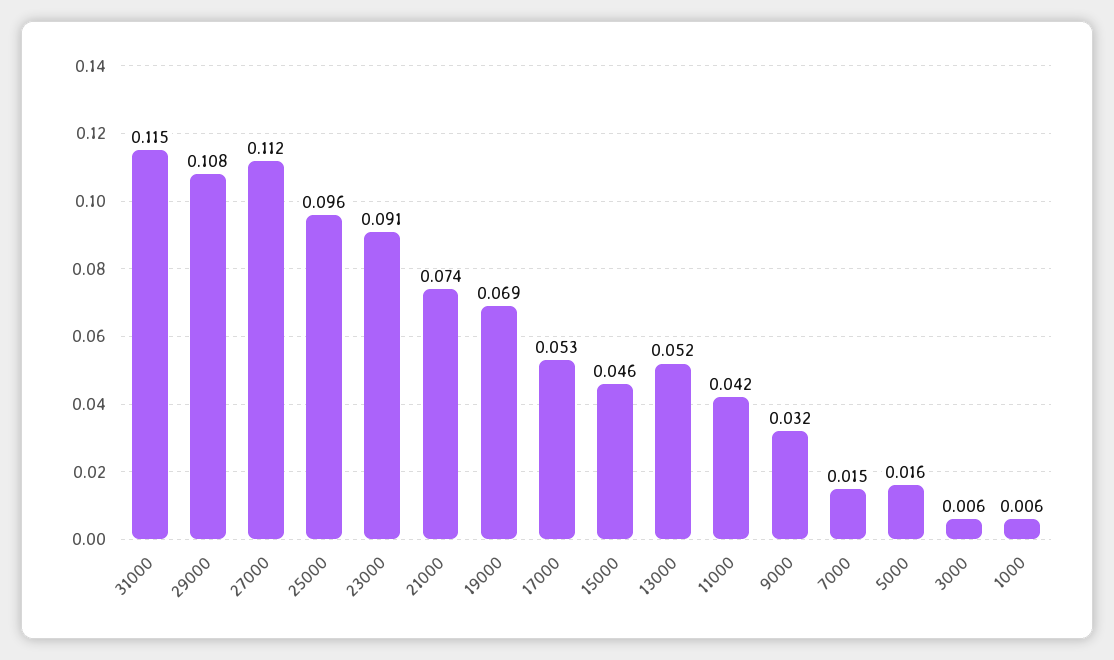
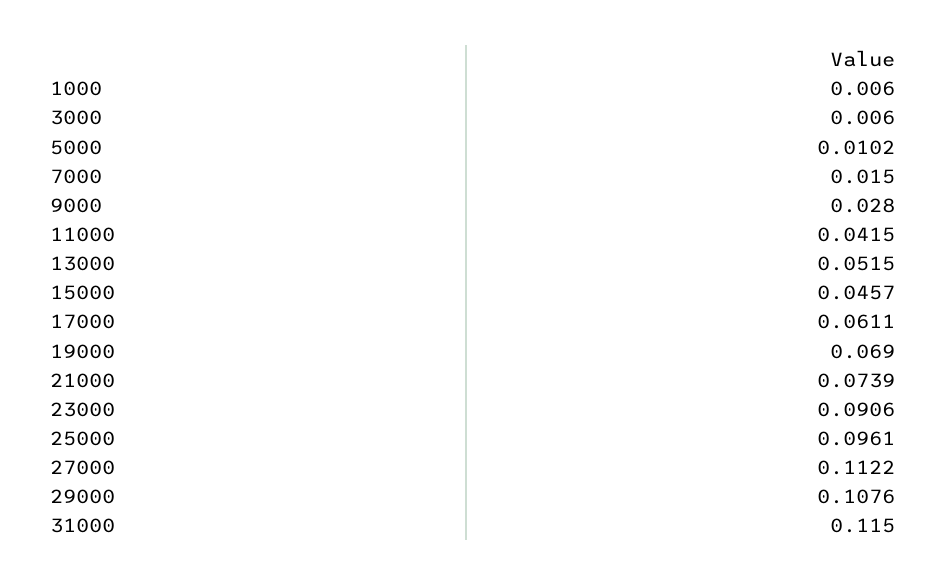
17000: 0.053 -> 0.0611
9000: 0.032 -> 0.028
5000: 0.016 -> 0.0102

